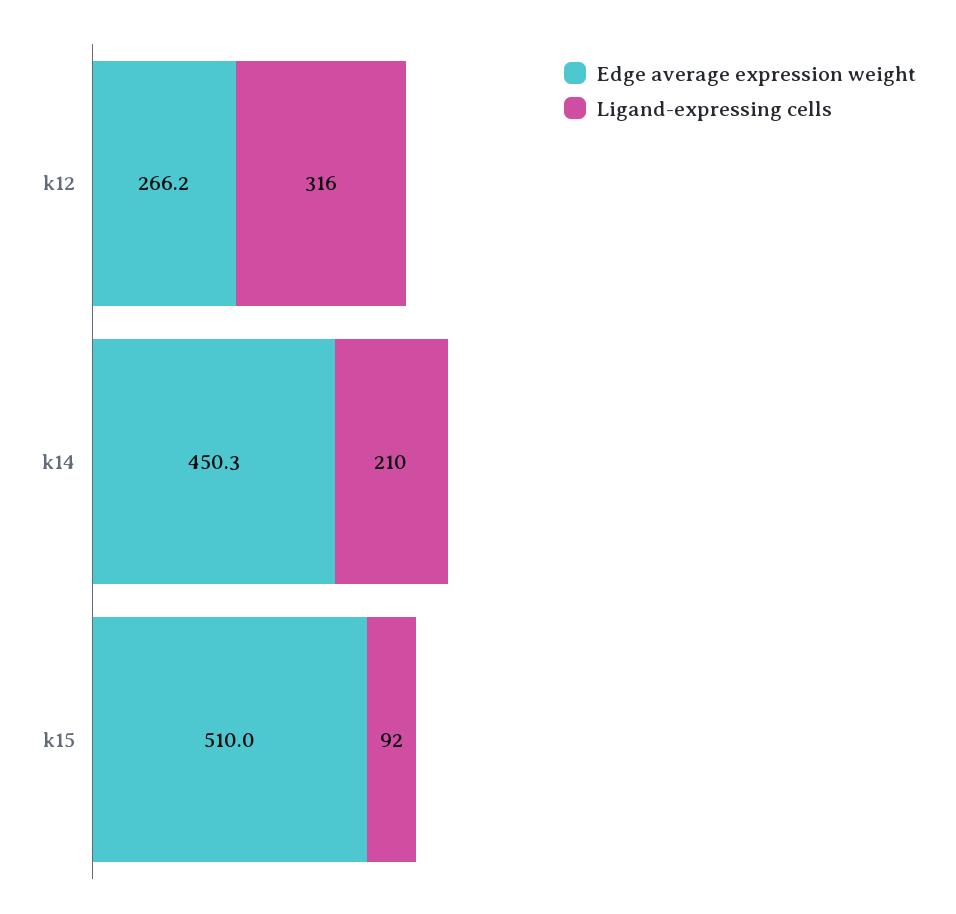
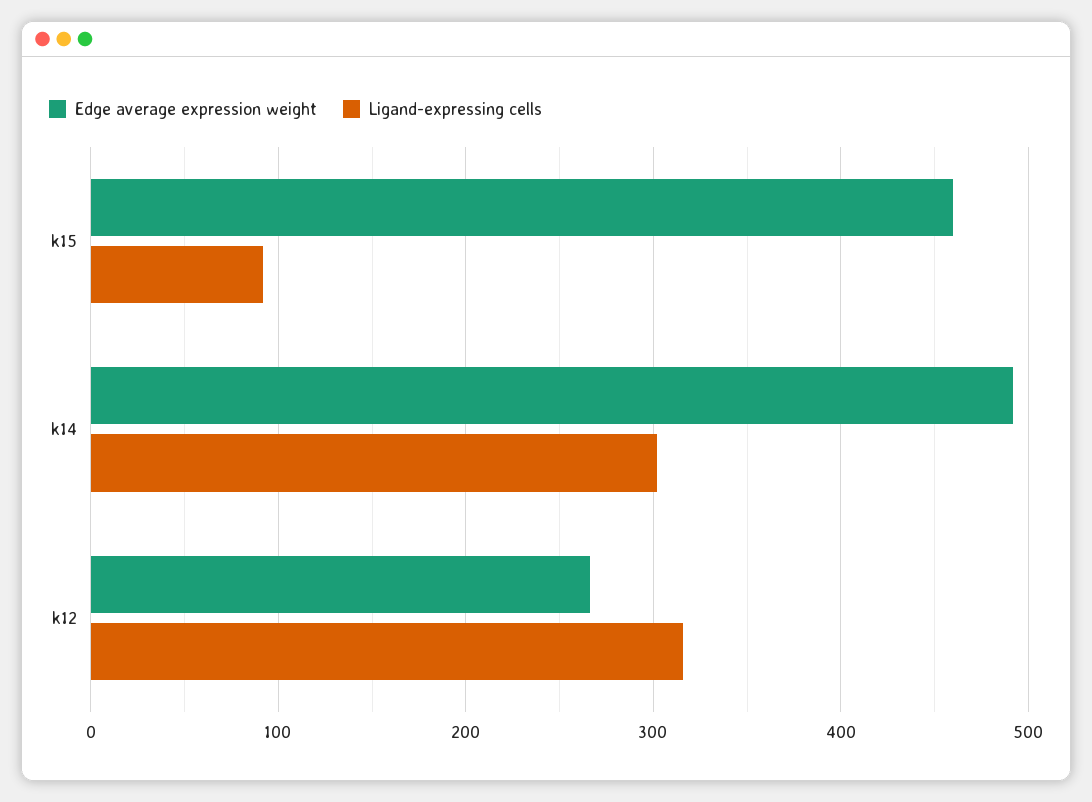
Edge average expression weight, k14: 450.3 -> 490
Ligand-expressing cells, k14: 210 -> 300
Edge average expression weight, k15: 510 -> 460

